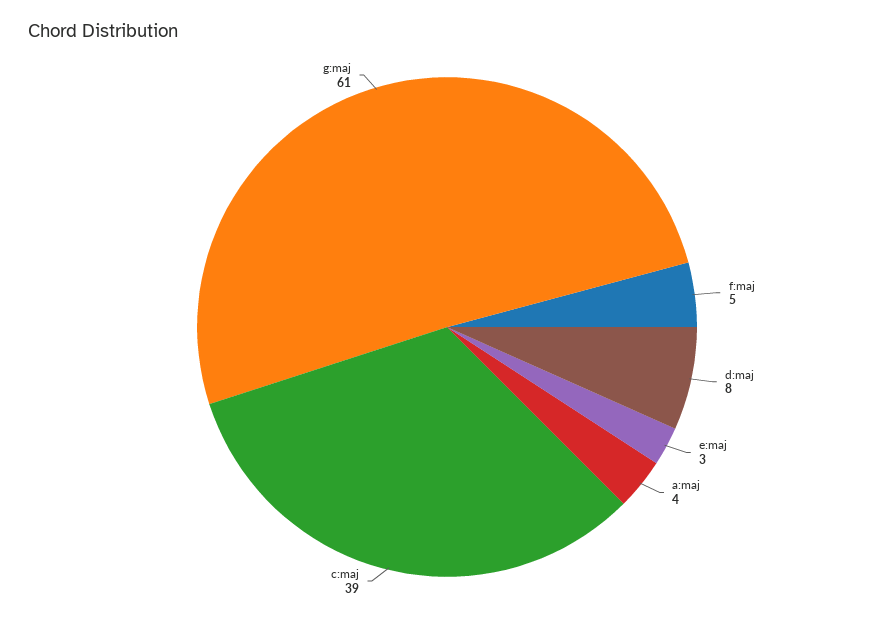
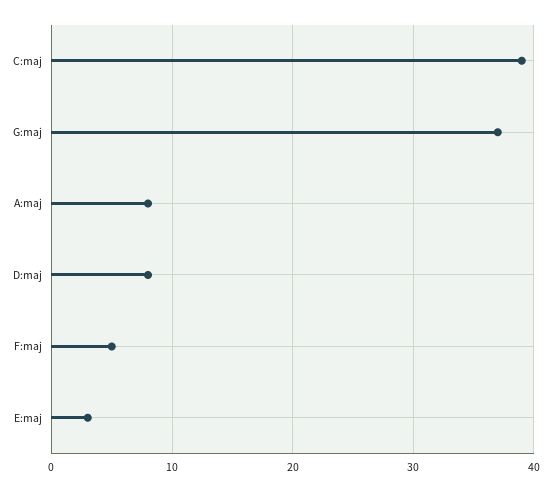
a:maj: 4 -> 8
g:maj: 61 -> 37

